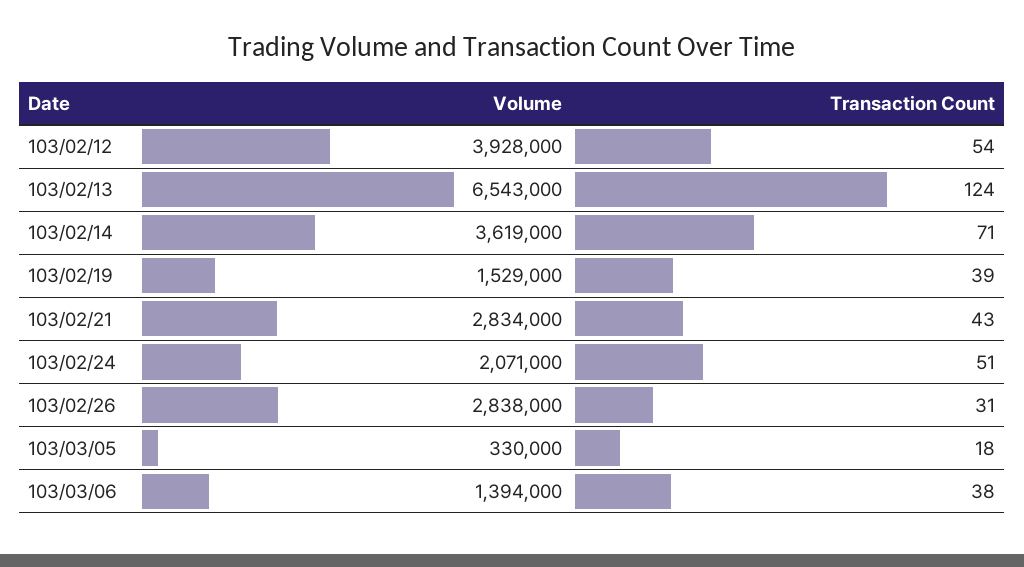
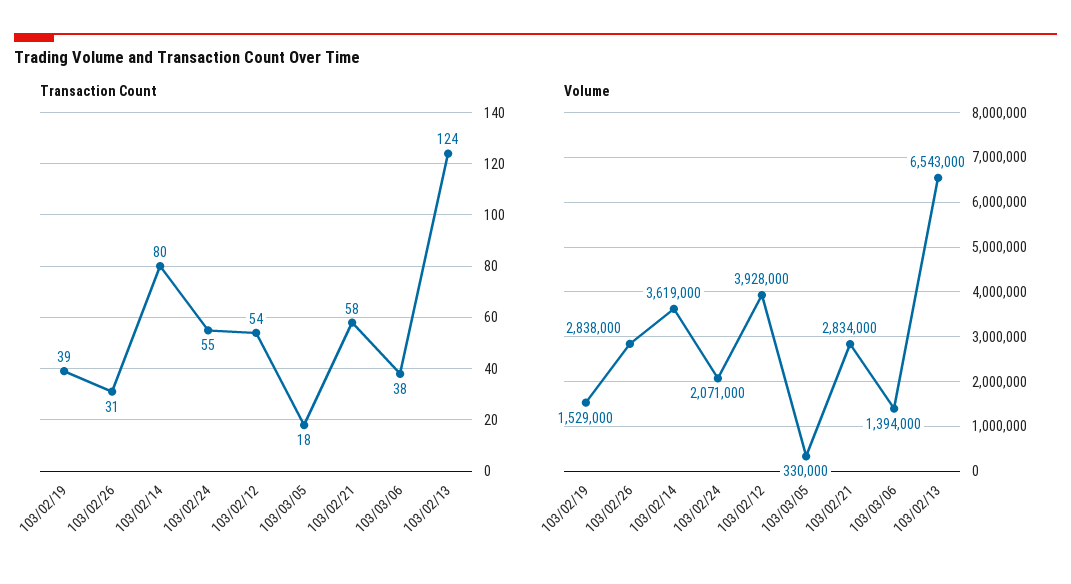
Transaction Count, 103/02/14: 71 -> 80
Transaction Count, 103/02/21: 43 -> 58
Transaction Count, 103/02/24: 51 -> 55

